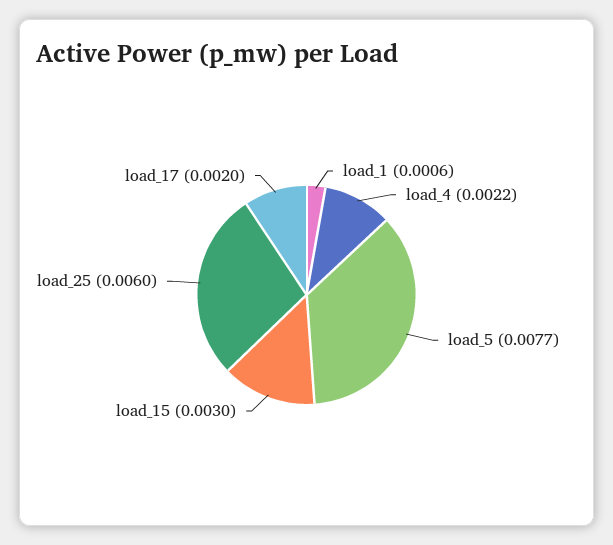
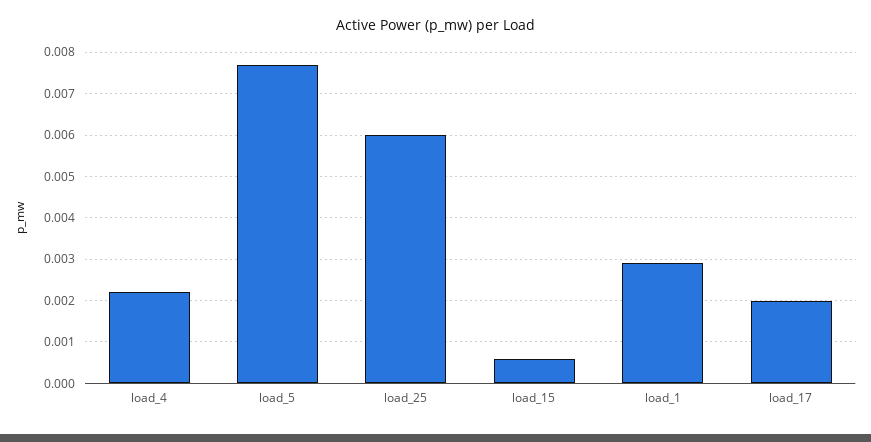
load_1: 0.0006 -> 0.003
load_15: 0.003 -> 0.0005

